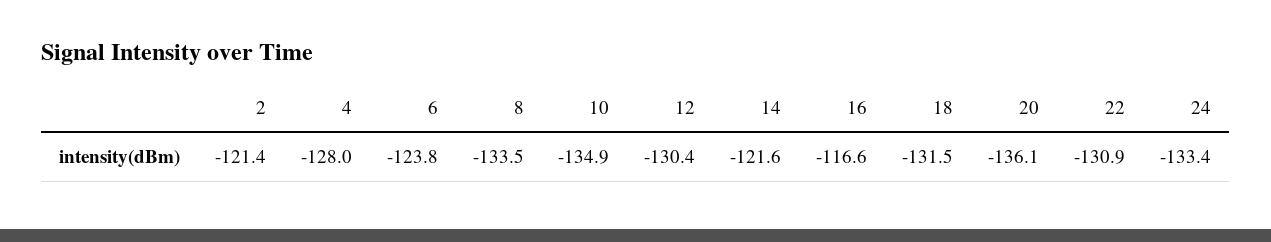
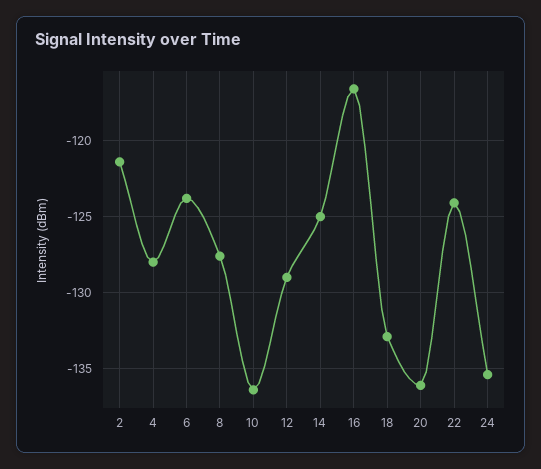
8: -133.5 -> -127.5
10: -134.9 -> -136.5
12: -130.4 -> -129
14: -121.6 -> -125
18: -131.5 -> -133
22: -130.9 -> -124
24: -133.4 -> -135.5

